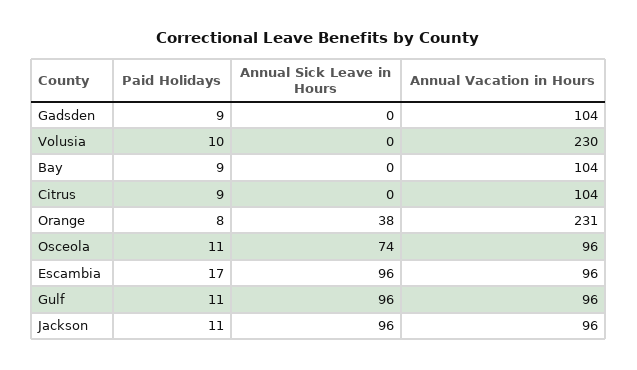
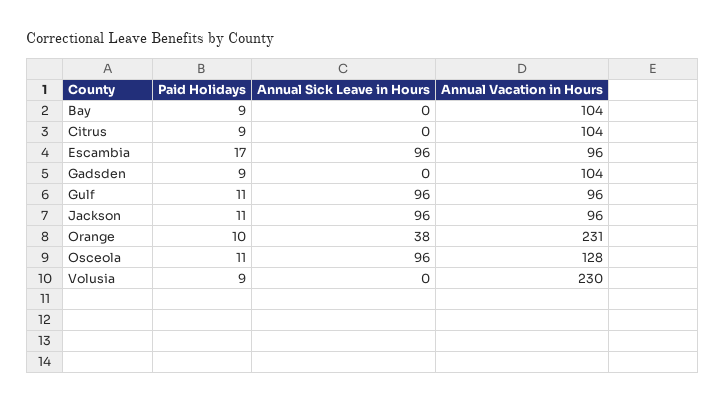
Paid Holidays, Volusia: 10 -> 9
Paid Holidays, Orange: 8 -> 10
Annual Sick Leave in Hours, Osceola: 74 -> 96
Annual Vacation in Hours, Osceola: 96 -> 128

